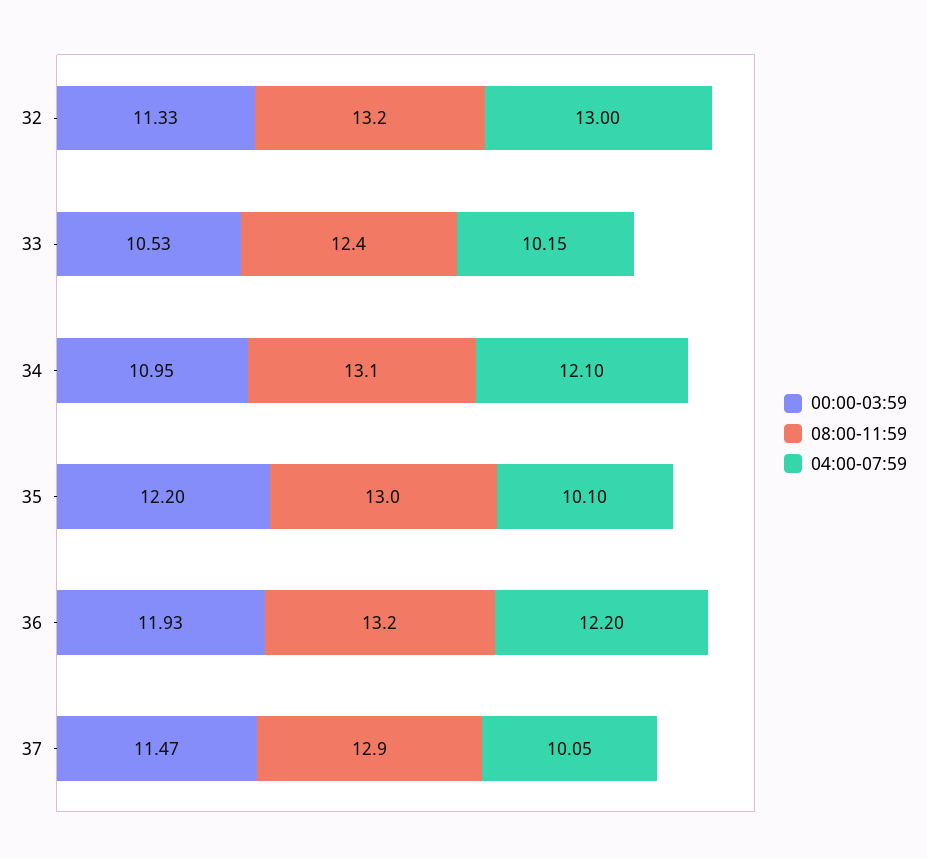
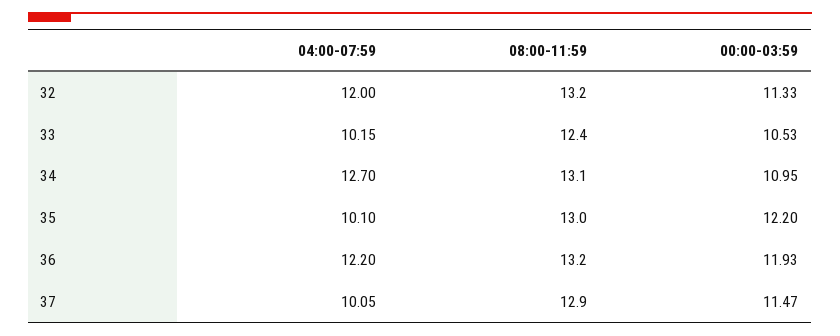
04:00-07:59, 32: 13 -> 12
04:00-07:59, 34: 12.1 -> 12.7

